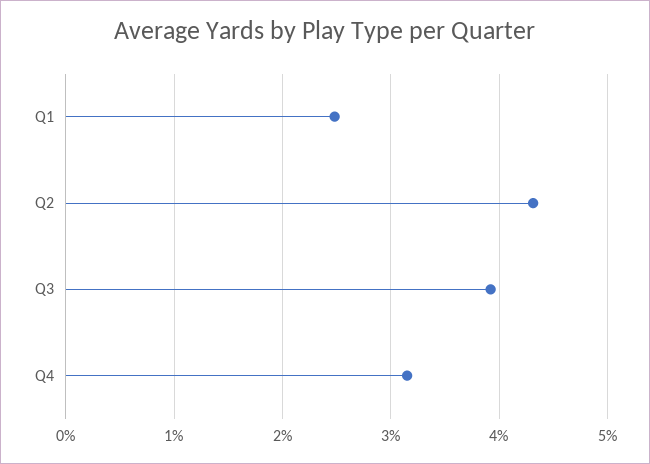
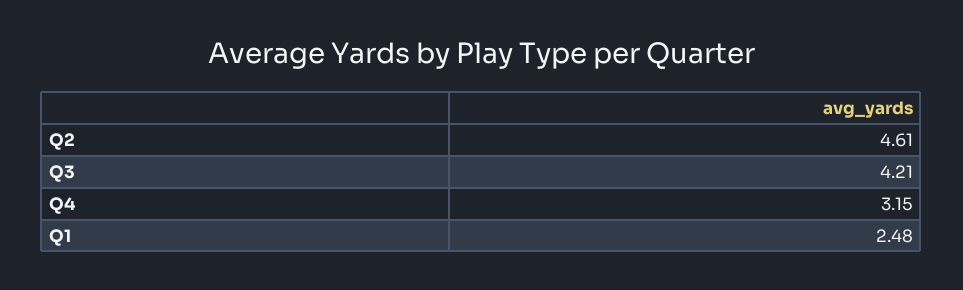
Q2: 4.3 -> 4.61
Q3: 3.9 -> 4.21

